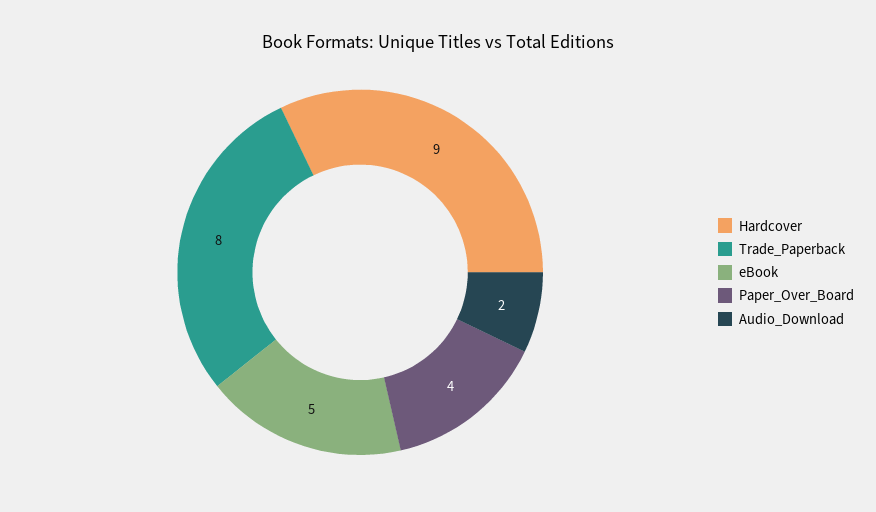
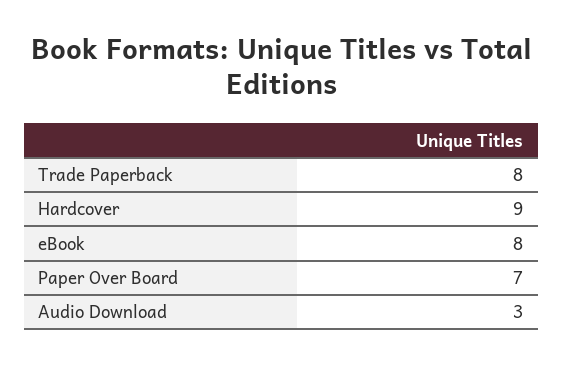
eBook: 5 -> 8
Paper_Over_Board: 4 -> 7
Audio_Download: 2 -> 3

